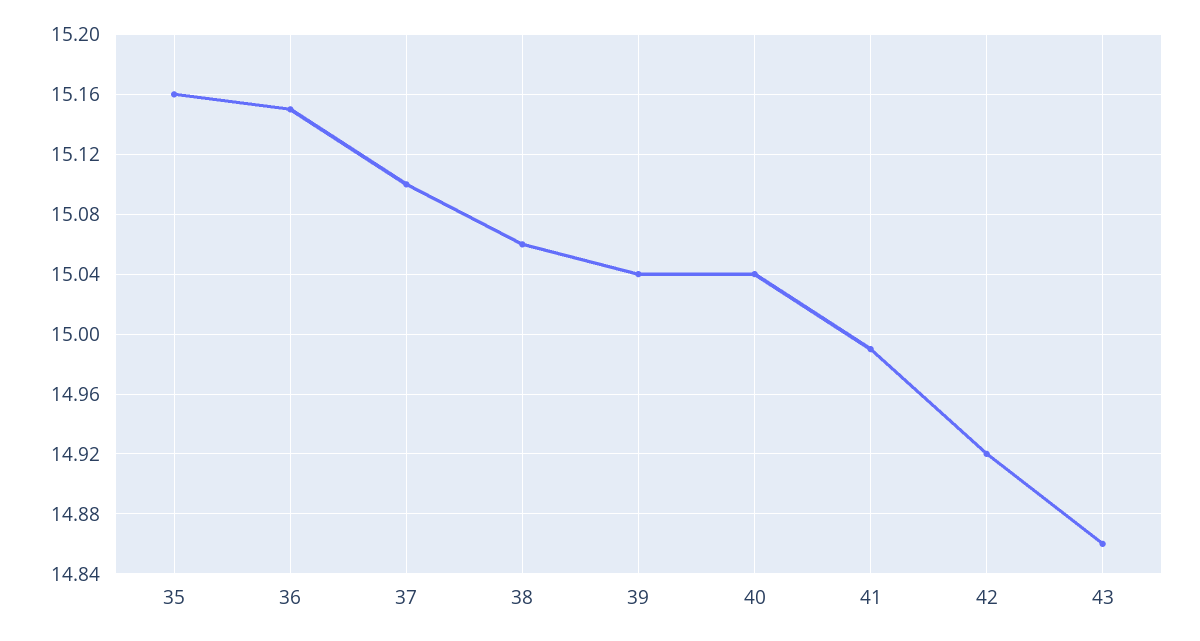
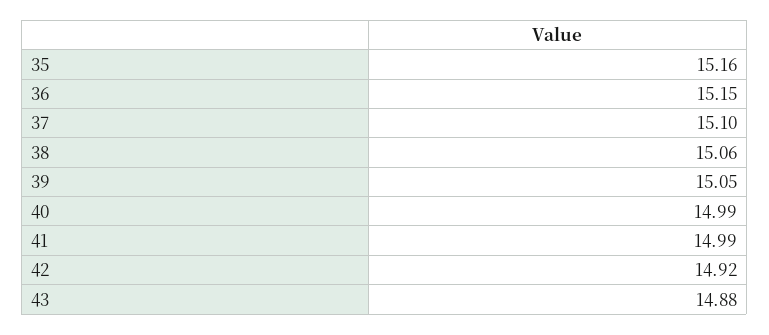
39: 15.04 -> 15.05
40: 15.04 -> 14.99
43: 14.86 -> 14.88

